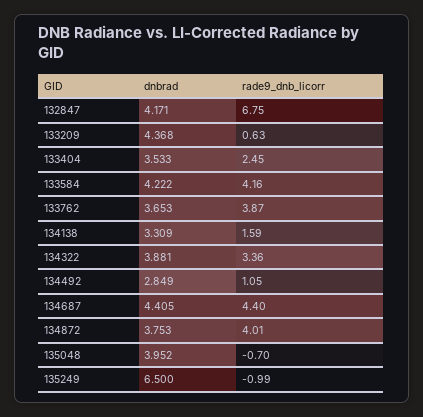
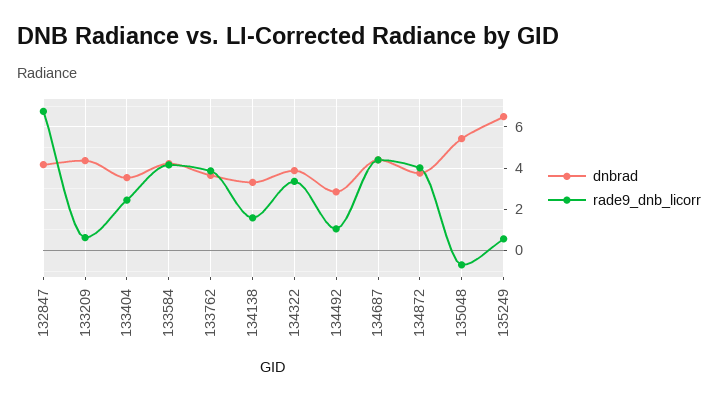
dnbrad, 135048: 3.952 -> 5.5
rade9_dnb_licorr, 135249: -0.99 -> 0.5

